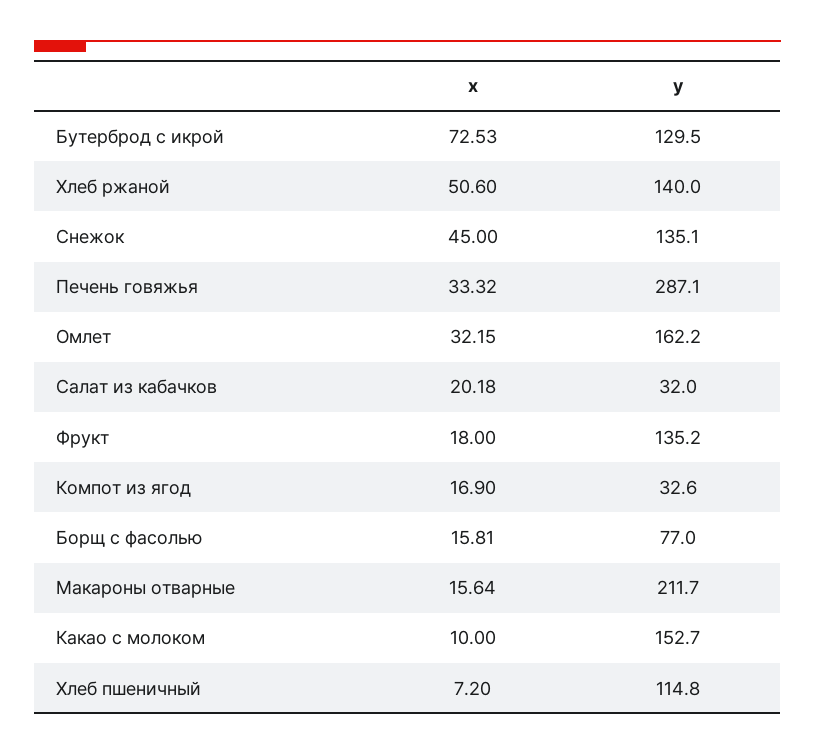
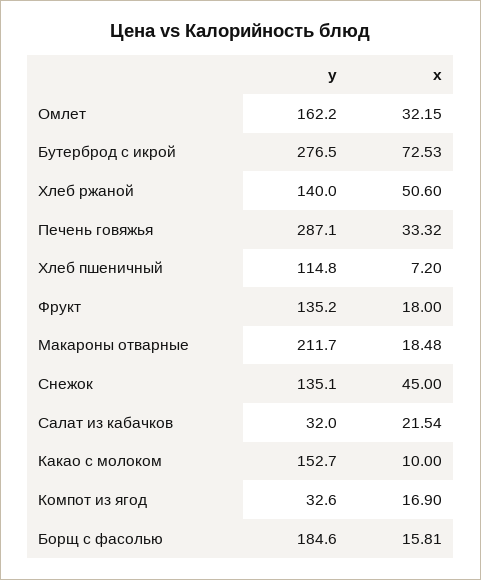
y, Бутерброд с икрой: 129.5 -> 276.5
x, Салат из кабачков: 20.18 -> 21.54
y, Борщ с фасолью: 77 -> 184.6
x, Макароны отварные: 15.64 -> 18.48

